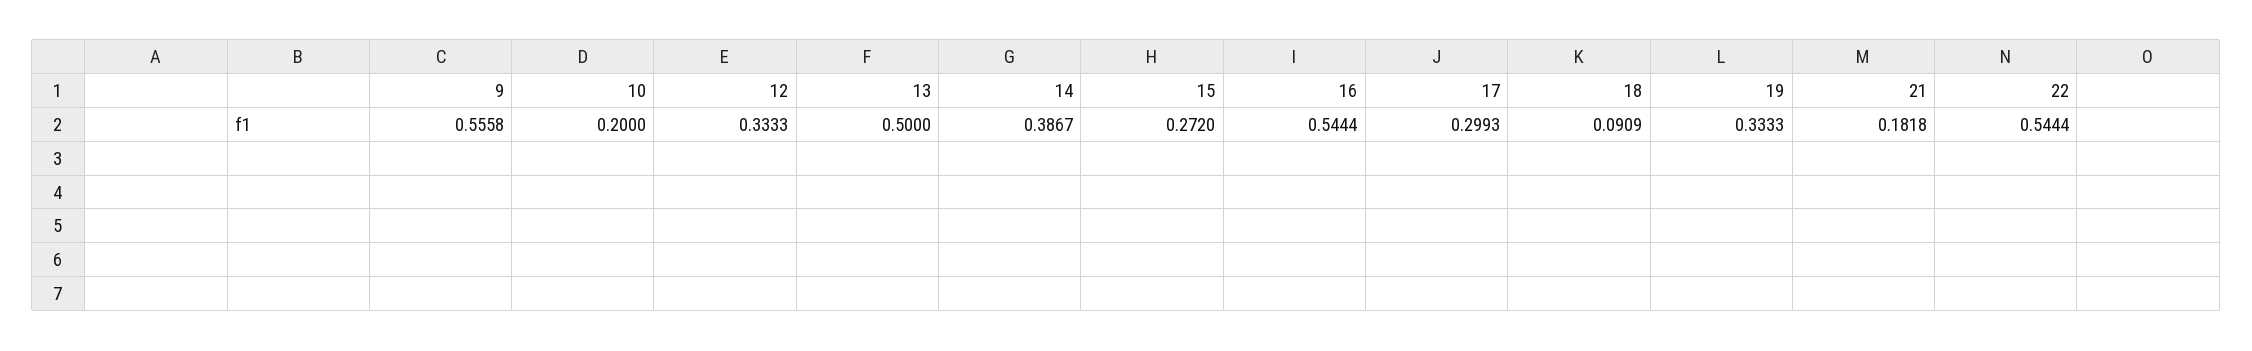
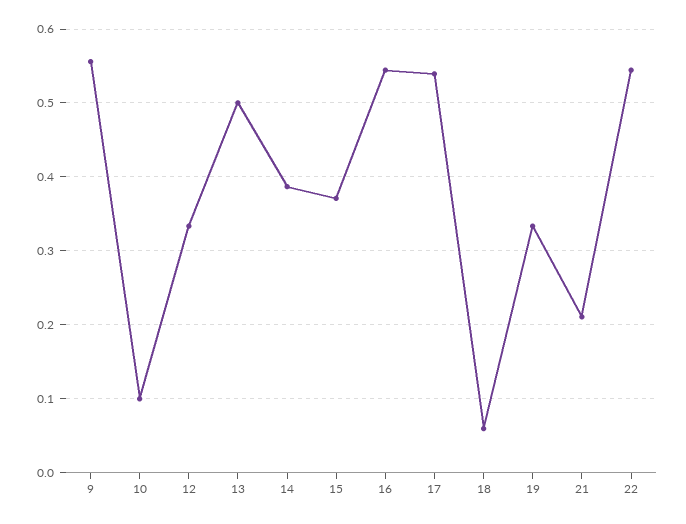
10: 0.2 -> 0.1
15: 0.272 -> 0.37
17: 0.2993 -> 0.54
18: 0.0909 -> 0.06
21: 0.1818 -> 0.21

